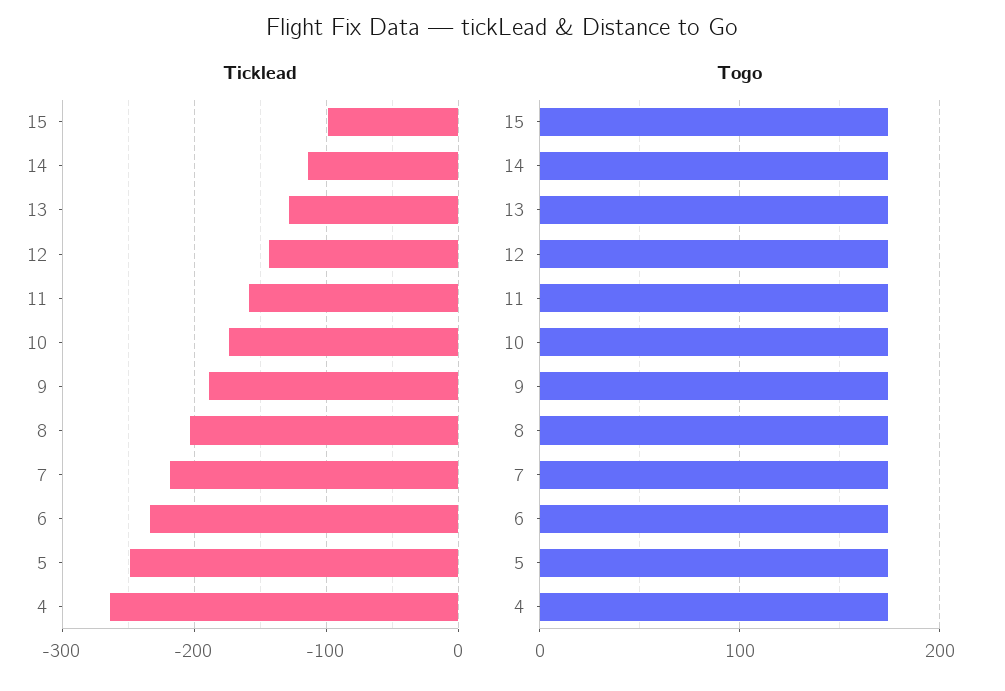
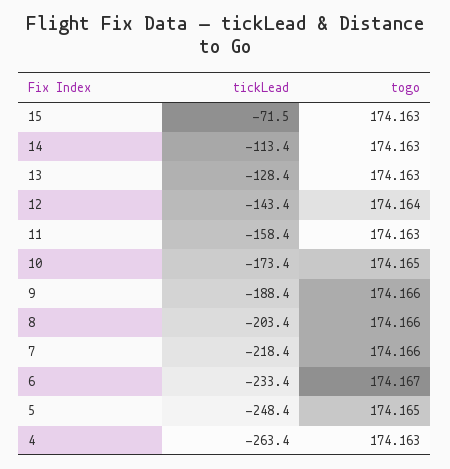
Ticklead, 15: -100 -> -71.5

